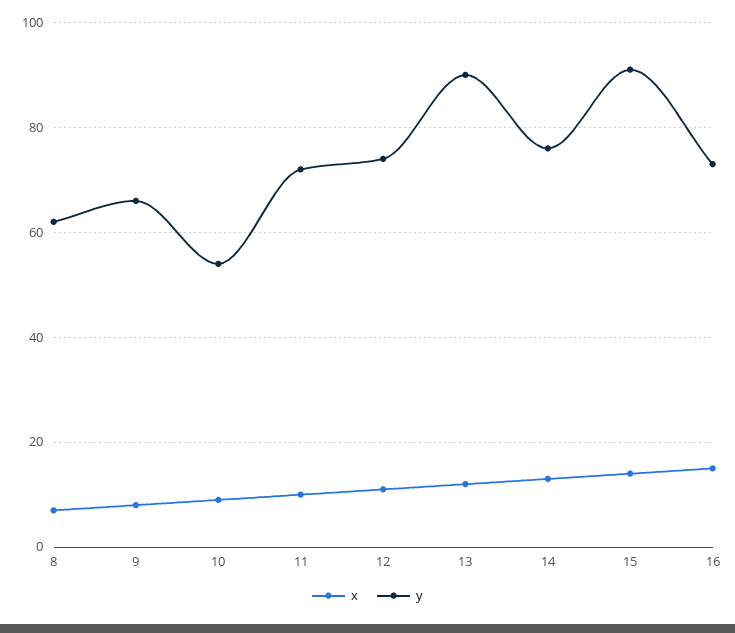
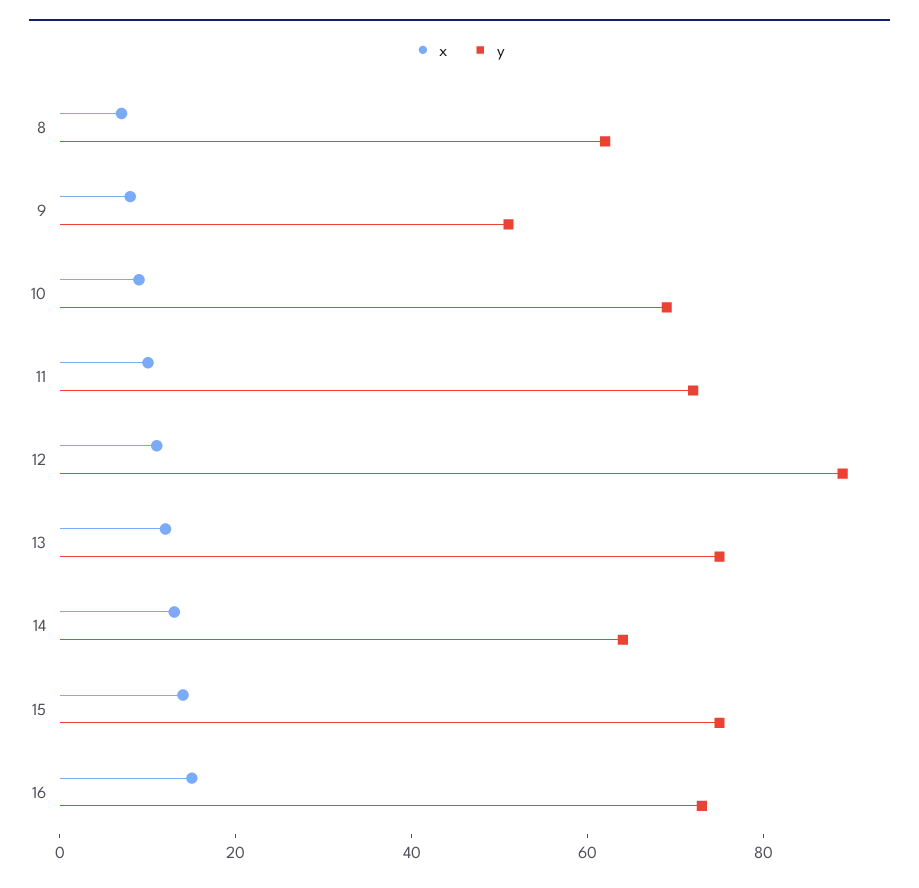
y, 9: 65 -> 50
y, 10: 55 -> 70
y, 12: 75 -> 90
y, 13: 90 -> 75
y, 14: 75 -> 65
y, 15: 90 -> 75

